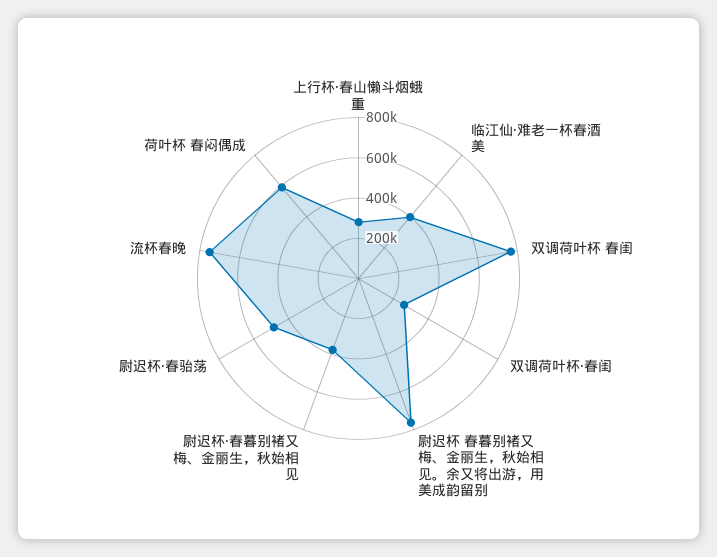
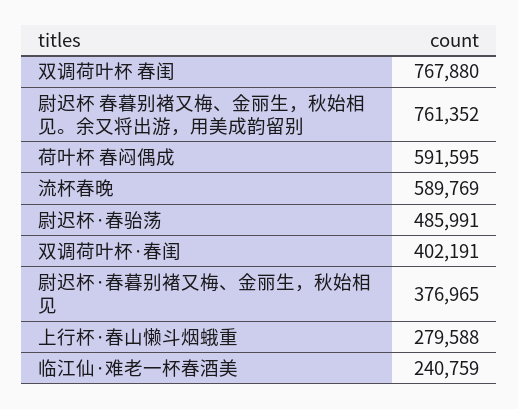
临江仙·难老一杯春酒美: 400000 -> 240759
双调荷叶杯·春闺: 250000 -> 402191
流杯春晚: 750000 -> 589769

